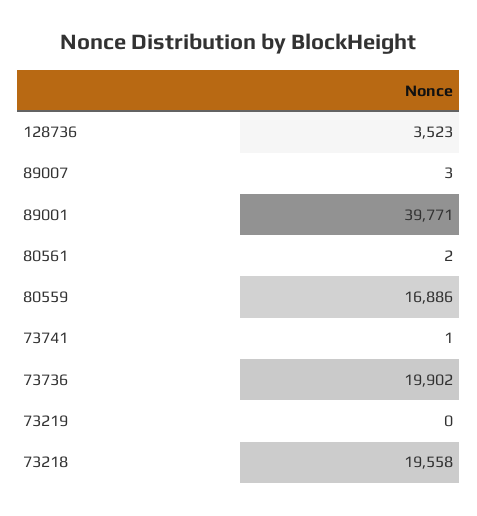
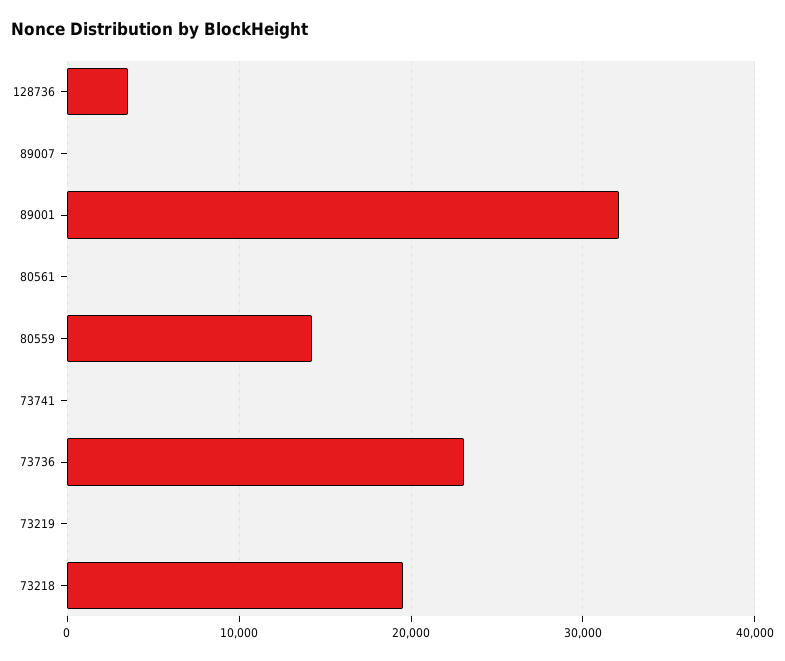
89001: 39771 -> 32000
80559: 16886 -> 14000
73736: 19902 -> 23000

